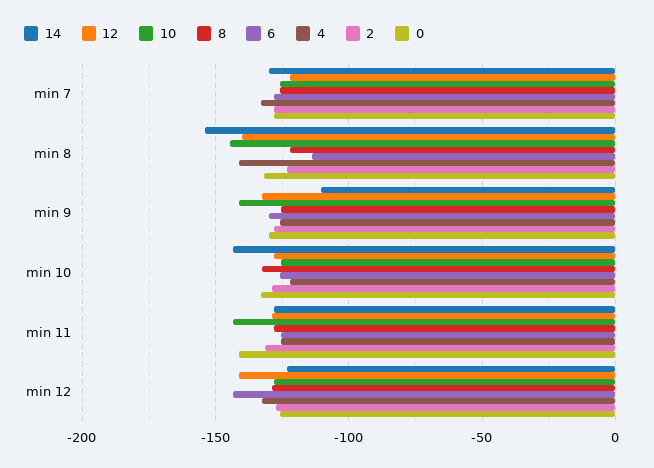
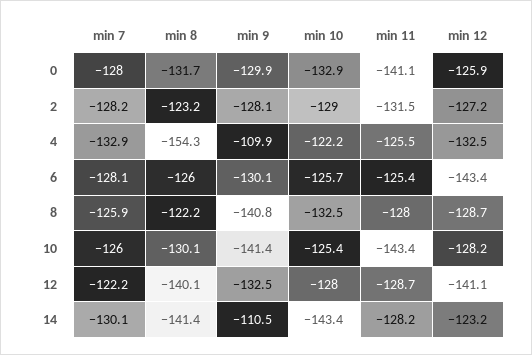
14, min 8: -155 -> -141.4
10, min 8: -145 -> -130.1
6, min 8: -115 -> -126
4, min 8: -140 -> -154.3
8, min 9: -125 -> -140.8
4, min 9: -125 -> -109.9

